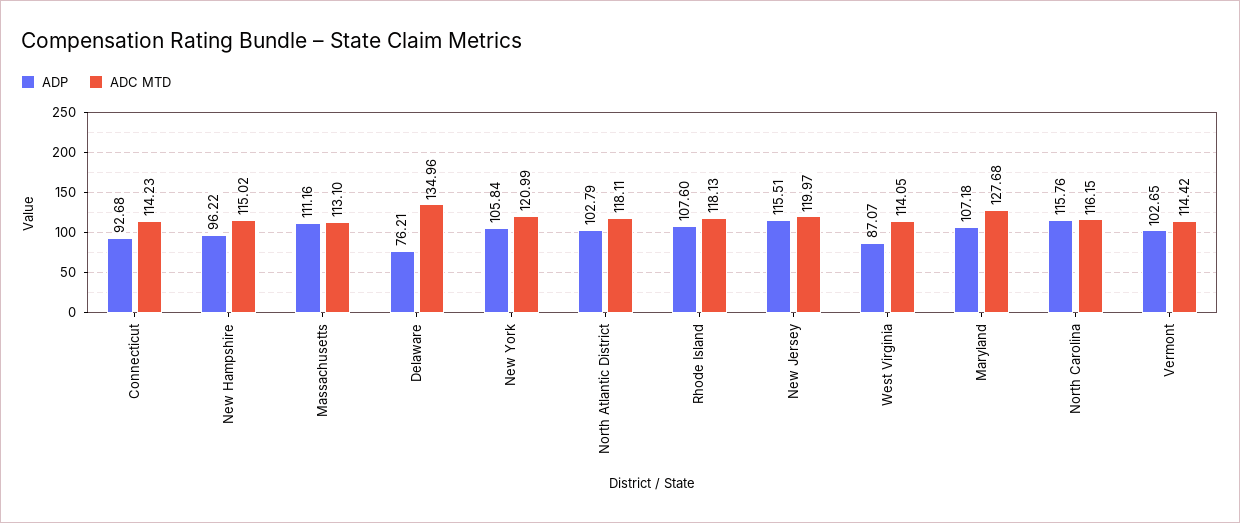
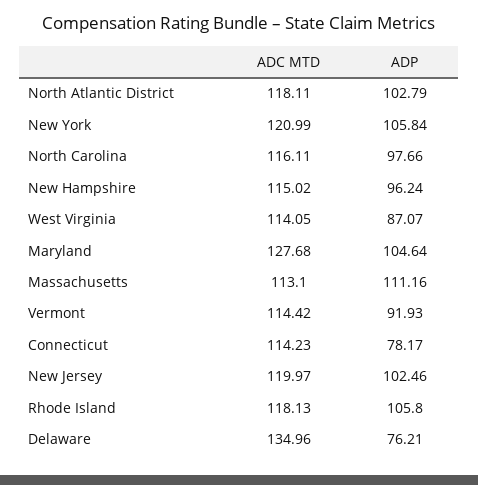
ADP, Connecticut: 92.68 -> 78.17
ADP, New Hampshire: 96.22 -> 96.24
ADP, Rhode Island: 107.6 -> 105.8
ADP, New Jersey: 115.51 -> 102.46
ADP, Maryland: 107.18 -> 104.64
ADP, North Carolina: 115.76 -> 97.66
ADC MTD, North Carolina: 116.15 -> 116.11
ADP, Vermont: 102.65 -> 91.93

